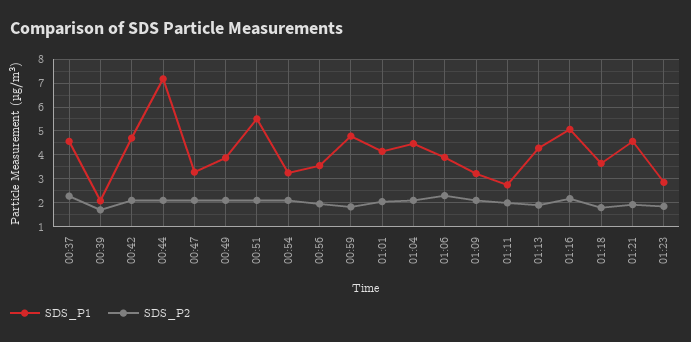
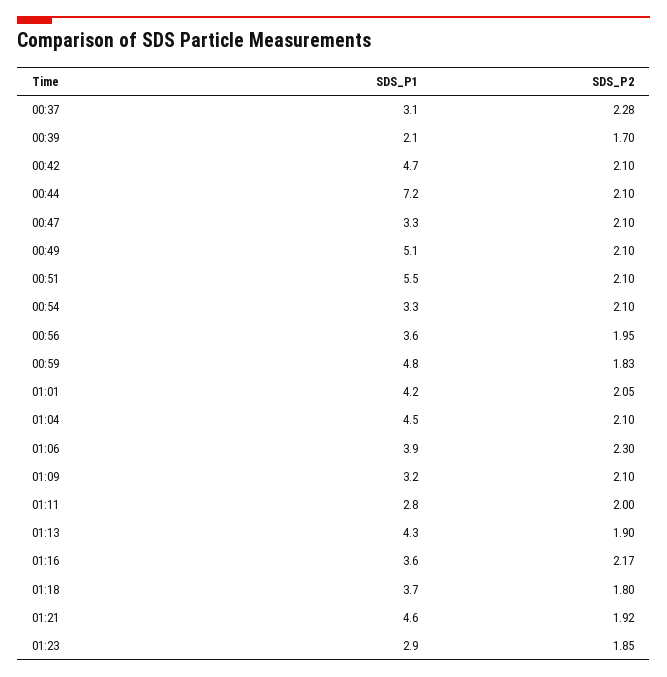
SDS_P1, 00:37: 4.5 -> 3.1
SDS_P1, 00:49: 4 -> 5.1
SDS_P1, 01:16: 5 -> 3.6

